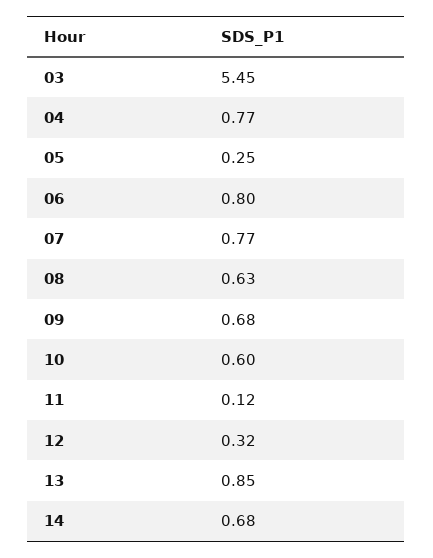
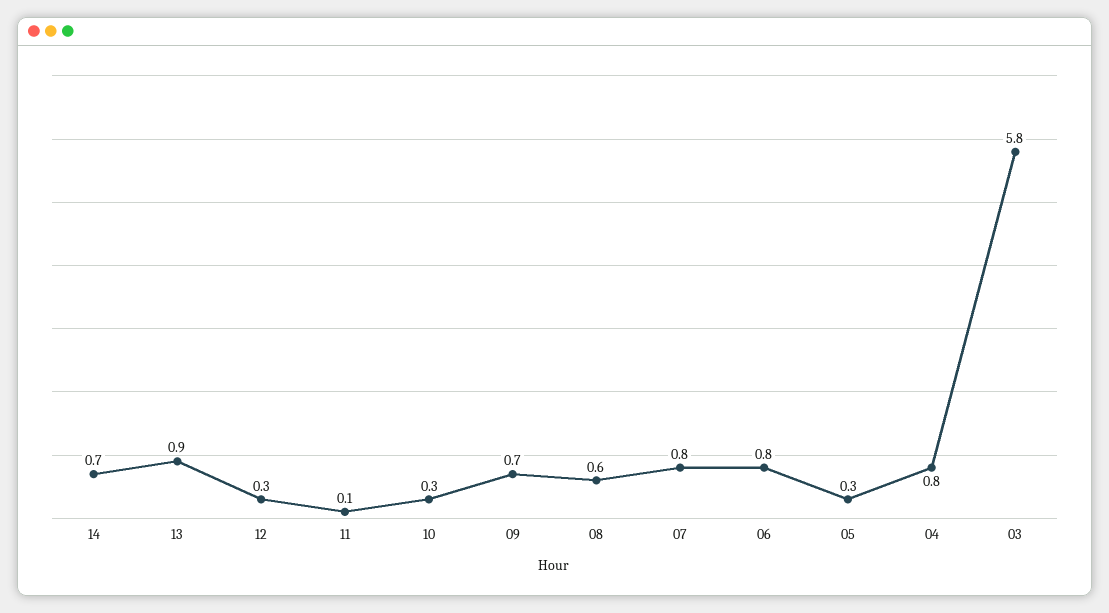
03: 5.45 -> 5.8
10: 0.6 -> 0.3

